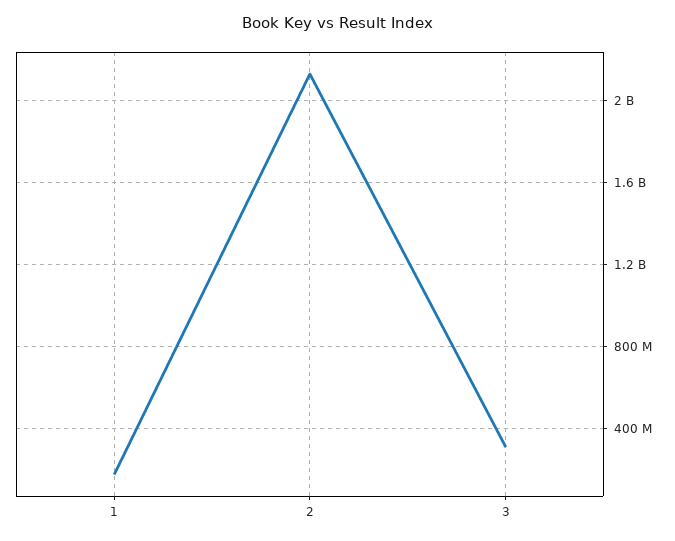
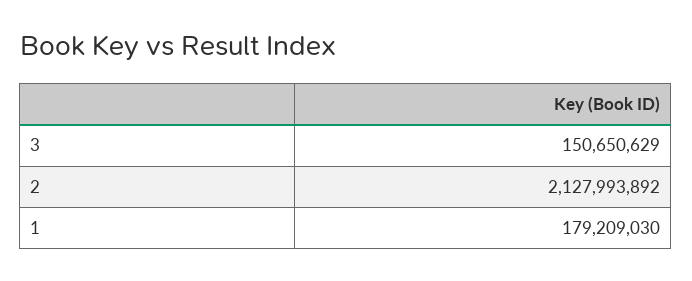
3: 300000000 -> 150650629

